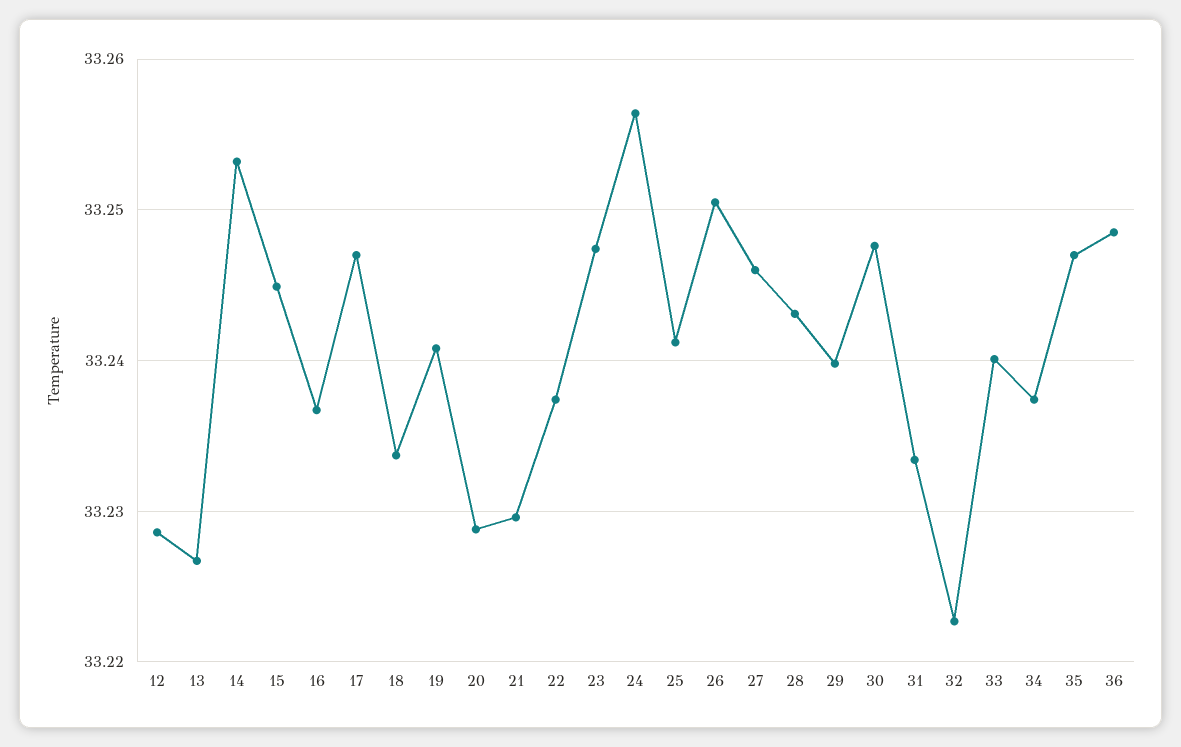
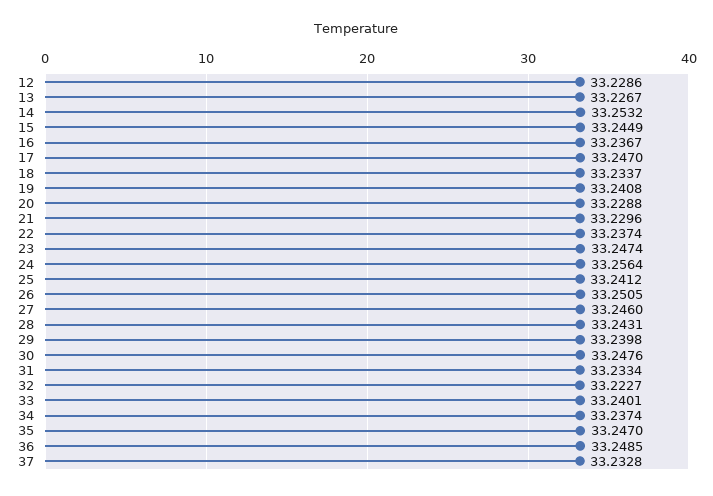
37: none -> 33.2328

